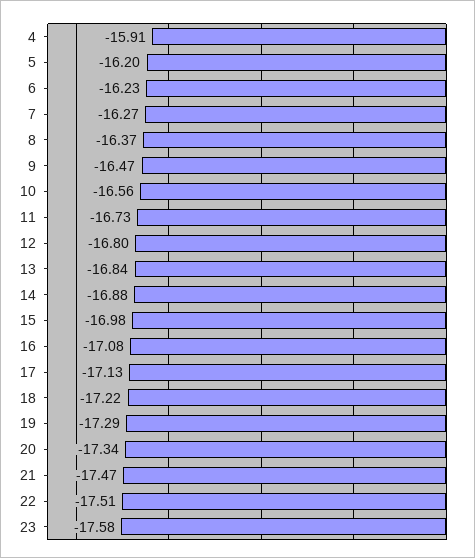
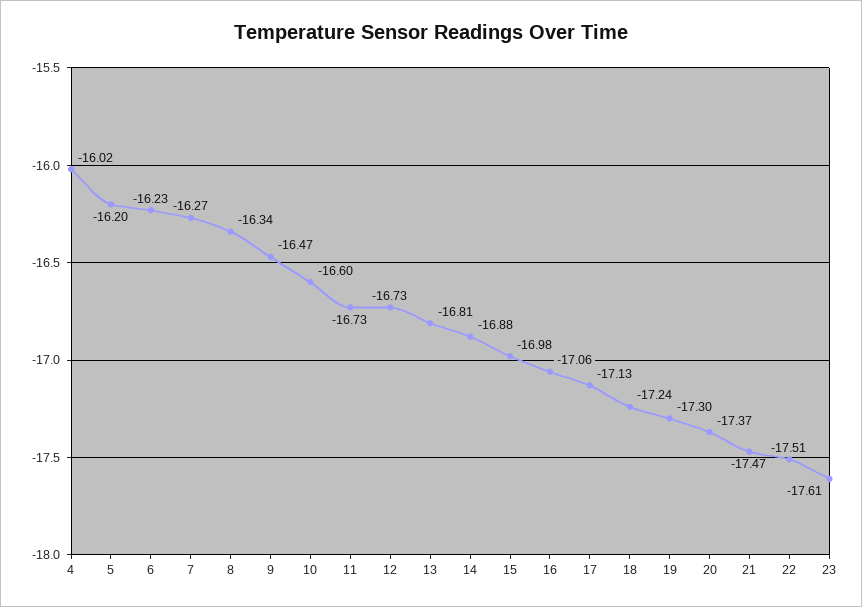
4: -15.91 -> -16.02
8: -16.37 -> -16.34
10: -16.56 -> -16.6
12: -16.8 -> -16.73
13: -16.84 -> -16.81
16: -17.08 -> -17.06
18: -17.22 -> -17.24
19: -17.29 -> -17.3
20: -17.34 -> -17.37
23: -17.58 -> -17.61

